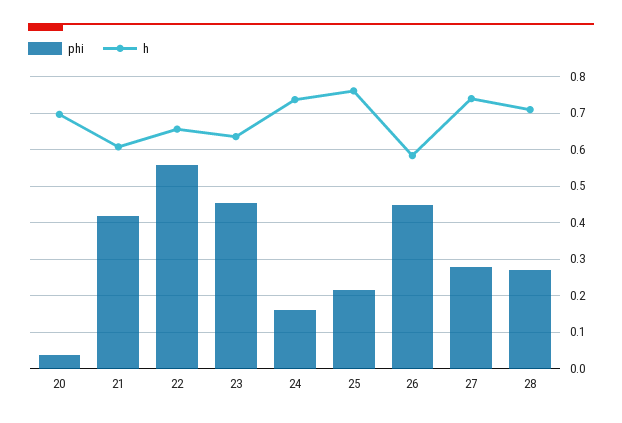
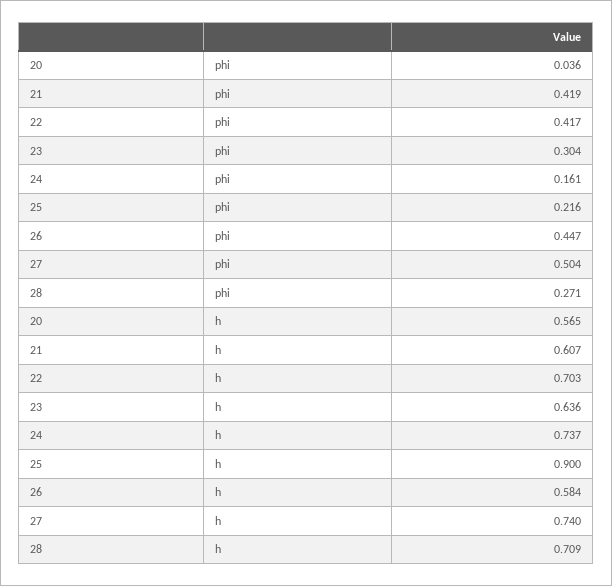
h, 20: 0.7 -> 0.565
phi, 22: 0.56 -> 0.417
h, 22: 0.66 -> 0.703
phi, 23: 0.46 -> 0.304
h, 25: 0.76 -> 0.9
phi, 27: 0.28 -> 0.504

